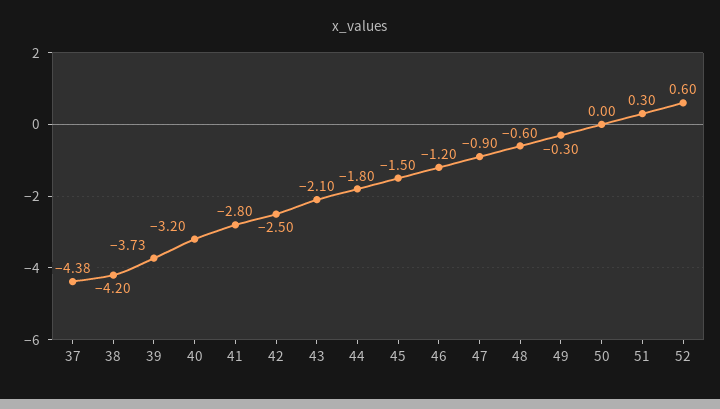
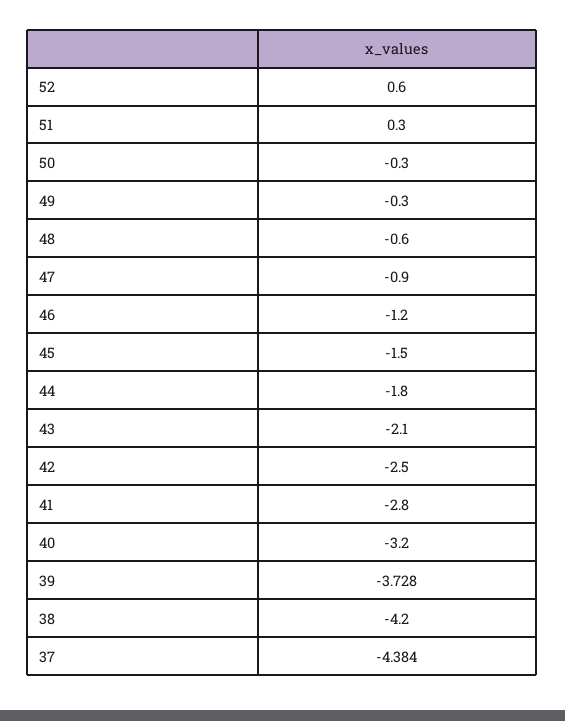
50: 0 -> -0.3

